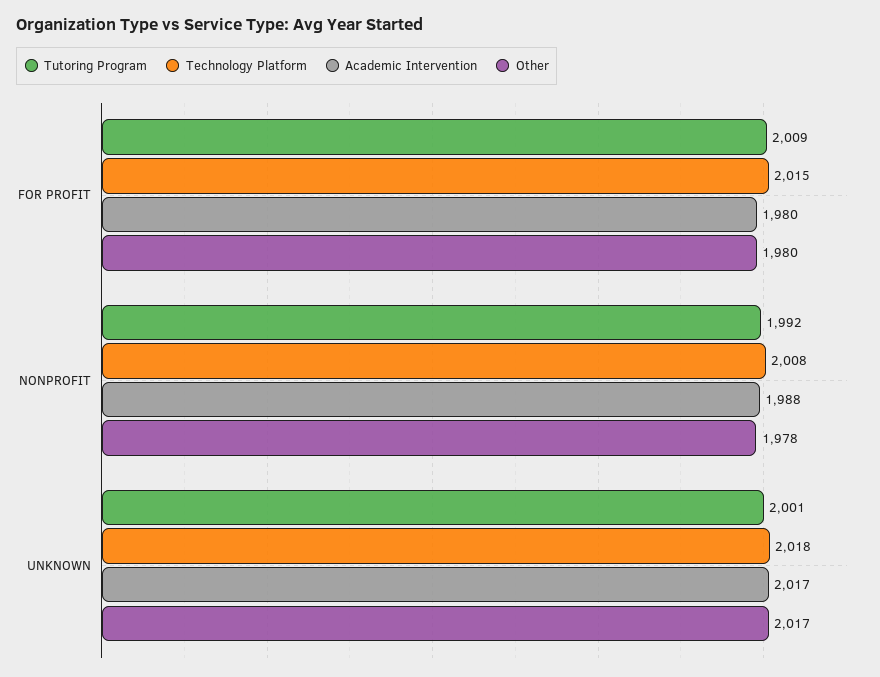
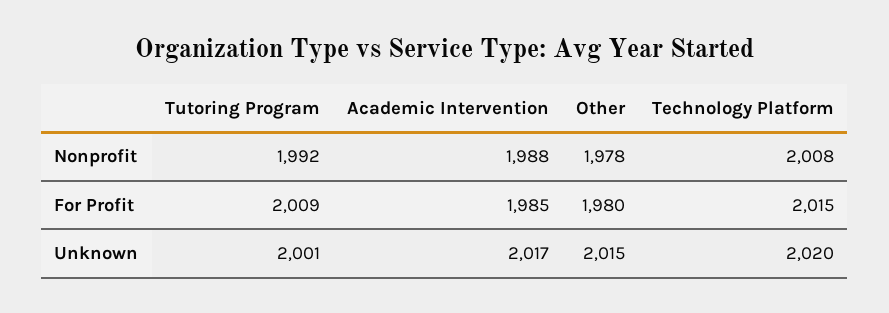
Academic Intervention, FOR PROFIT: 1980 -> 1985
Technology Platform, UNKNOWN: 2018 -> 2020
Other, UNKNOWN: 2017 -> 2015

